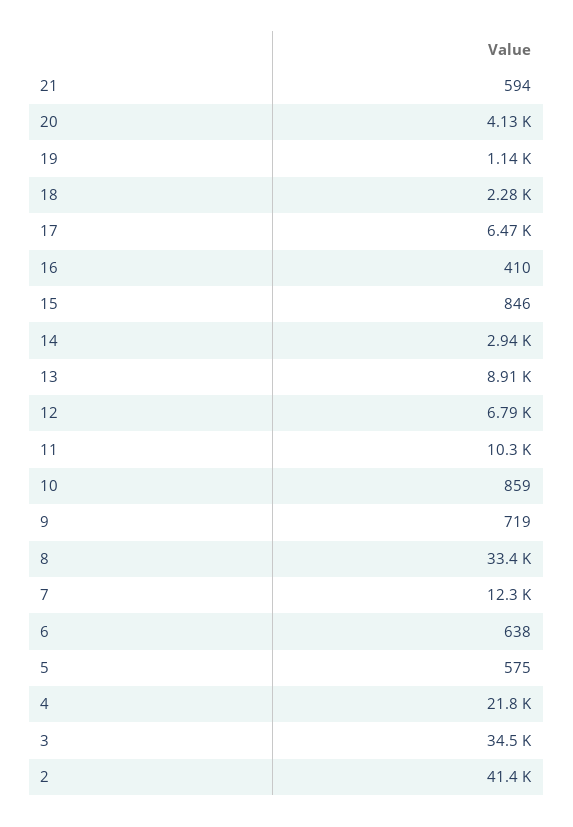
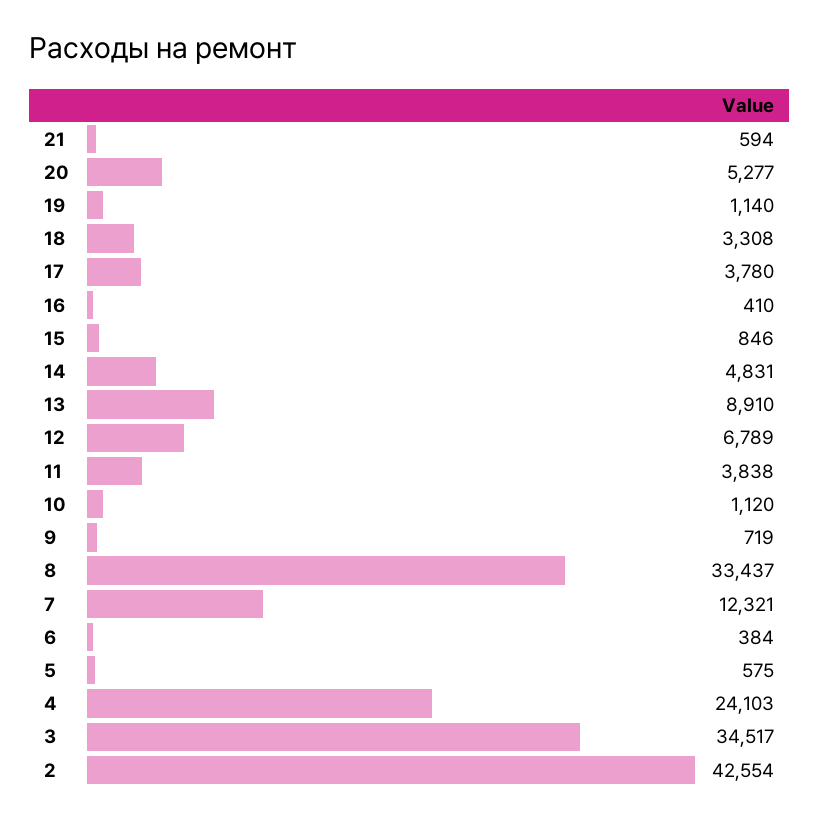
20: 4130 -> 5277
18: 2280 -> 3308
17: 6470 -> 3780
14: 2940 -> 4831
11: 10300 -> 3838
10: 859 -> 1120
6: 638 -> 384
4: 21800 -> 24103
2: 41400 -> 42554

